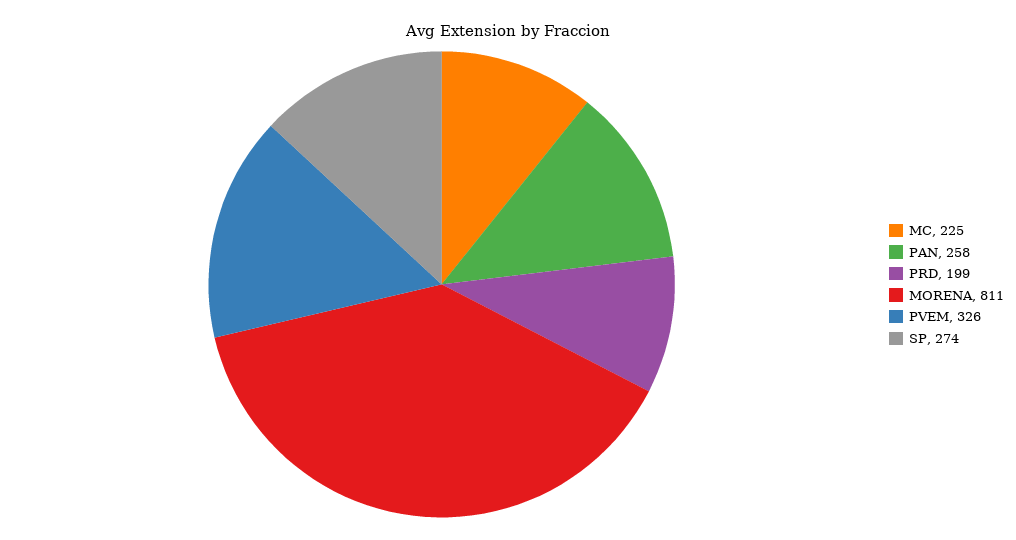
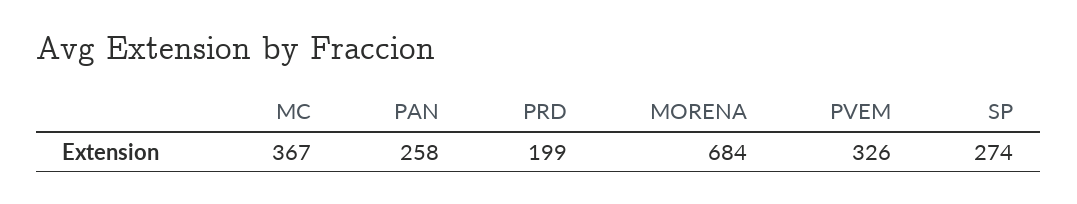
MC: 225 -> 367
MORENA: 811 -> 684

